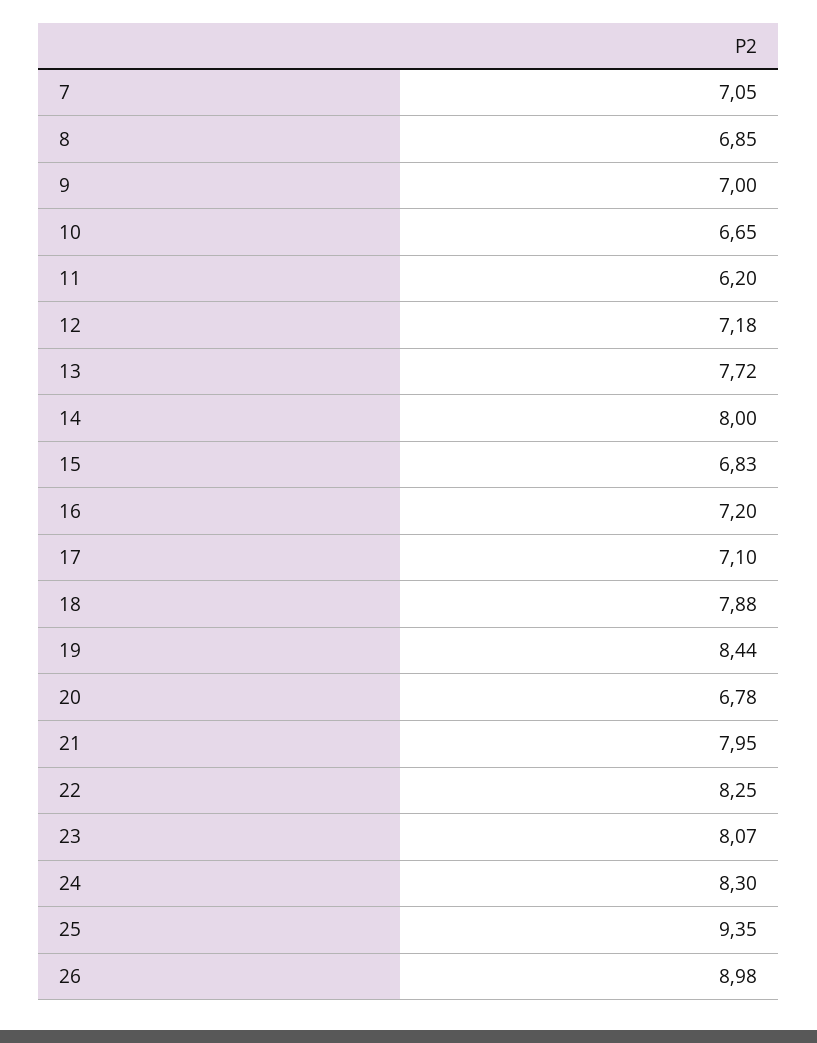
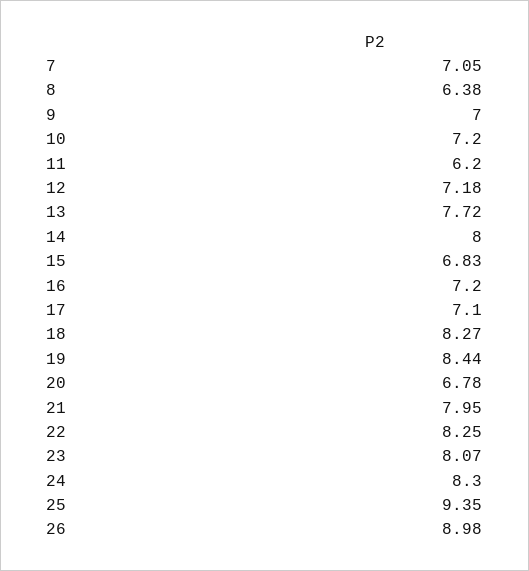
8: 6.85 -> 6.38
10: 6.65 -> 7.2
18: 7.88 -> 8.27

